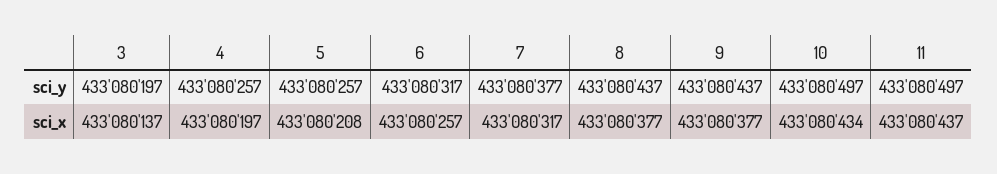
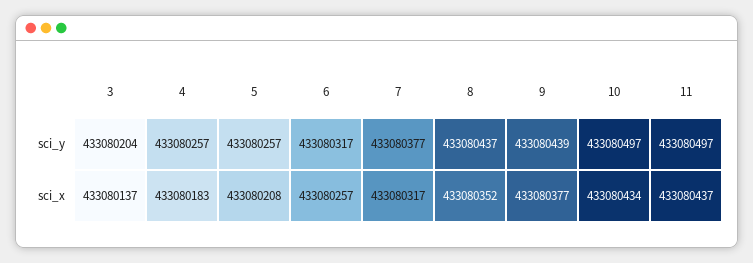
3, sci_y: 433080197 -> 433080204
9, sci_y: 433080437 -> 433080439
4, sci_x: 433080197 -> 433080183
8, sci_x: 433080377 -> 433080352

